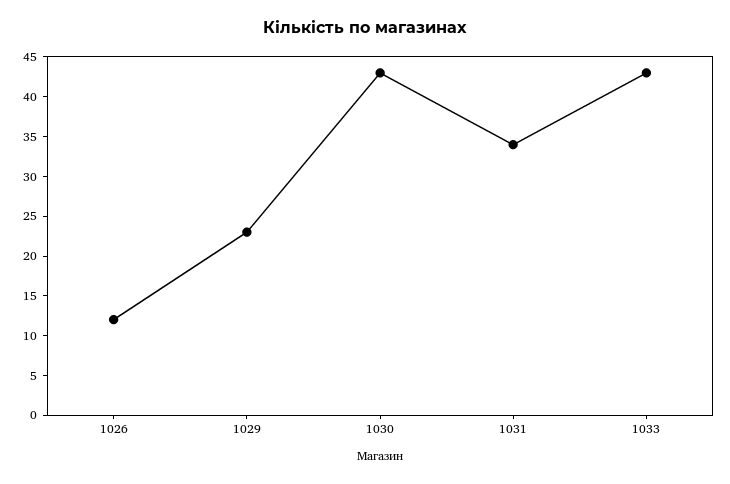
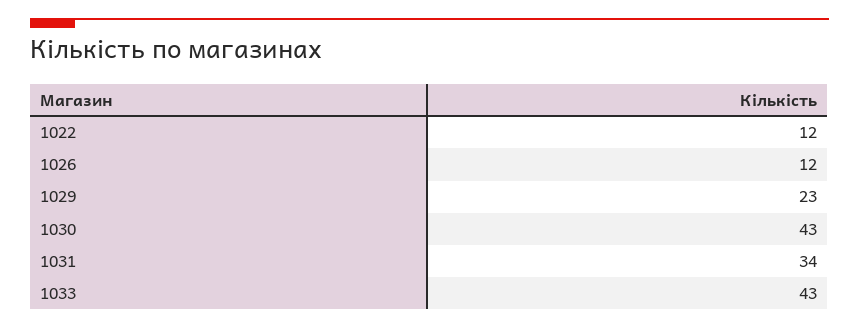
1022: none -> 12

